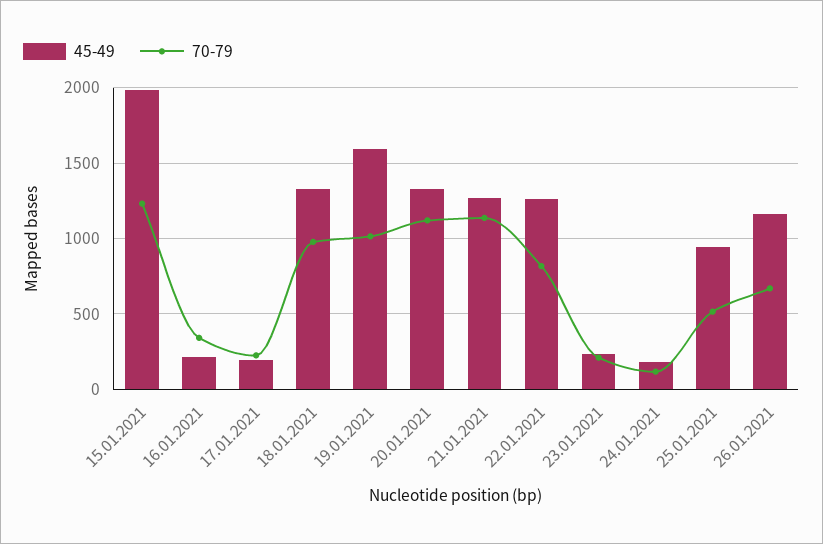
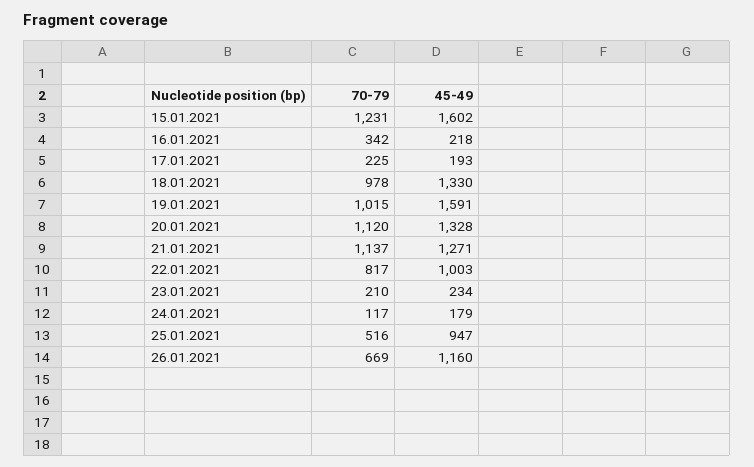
45-49, 15.01.2021: 2000 -> 1602
45-49, 22.01.2021: 1250 -> 1003

